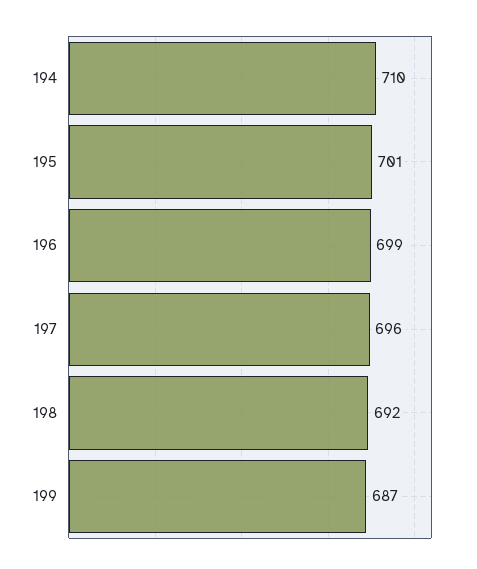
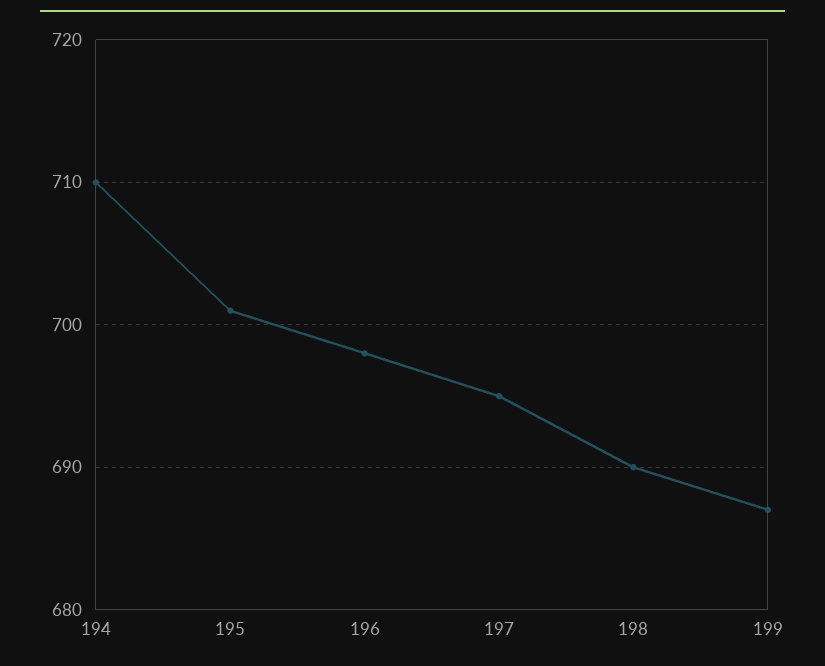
196: 699 -> 698
197: 696 -> 695
198: 692 -> 690

